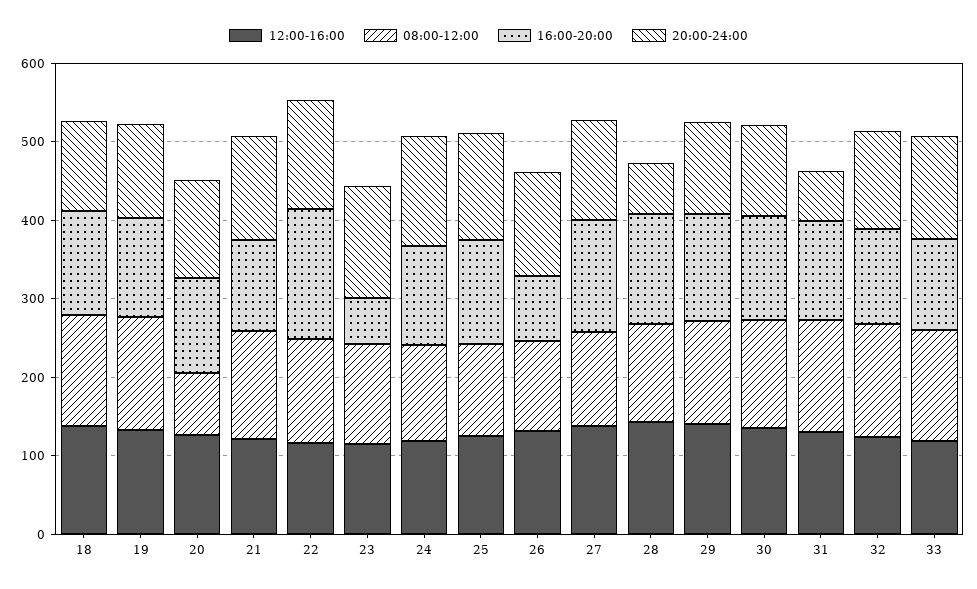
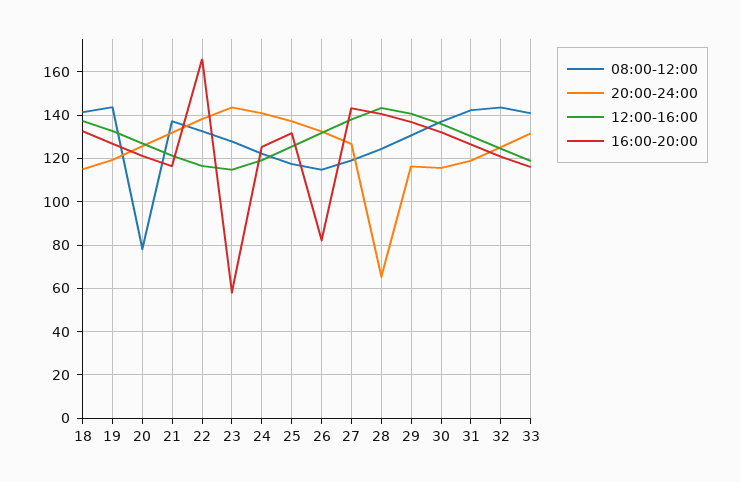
20:00-24:00, 31: 60 -> 120

